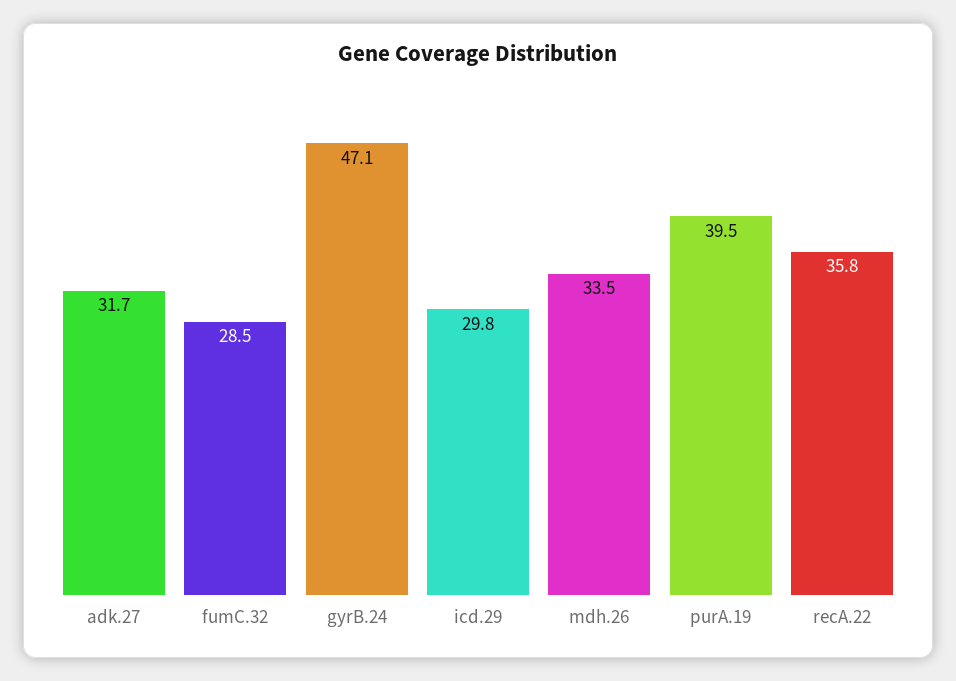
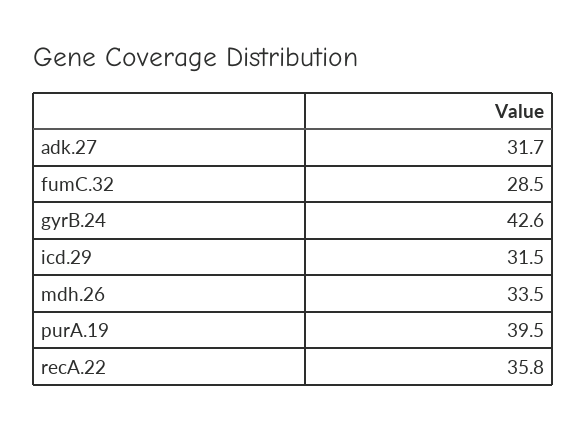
gyrB.24: 47.1 -> 42.6
icd.29: 29.8 -> 31.5

